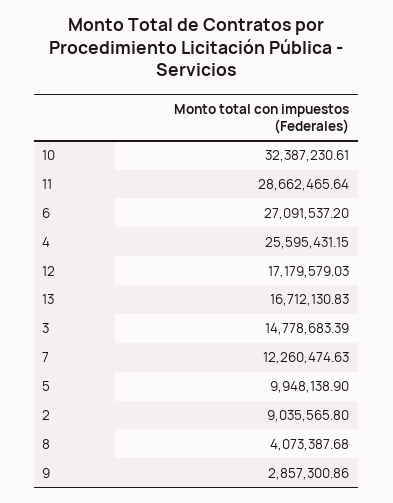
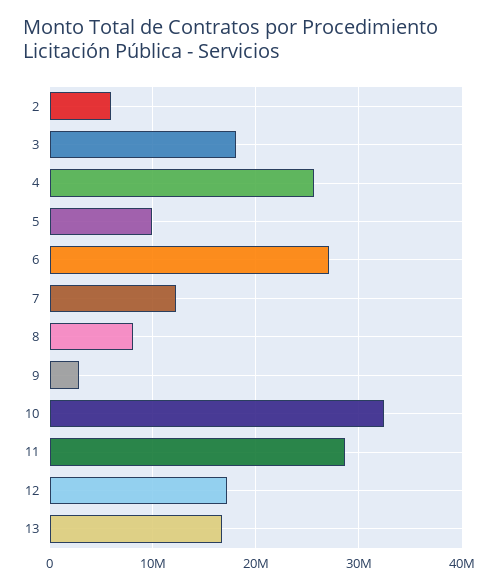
3: 14778683.39 -> 18000000
2: 9035565.8 -> 6000000
8: 4073387.68 -> 8000000

